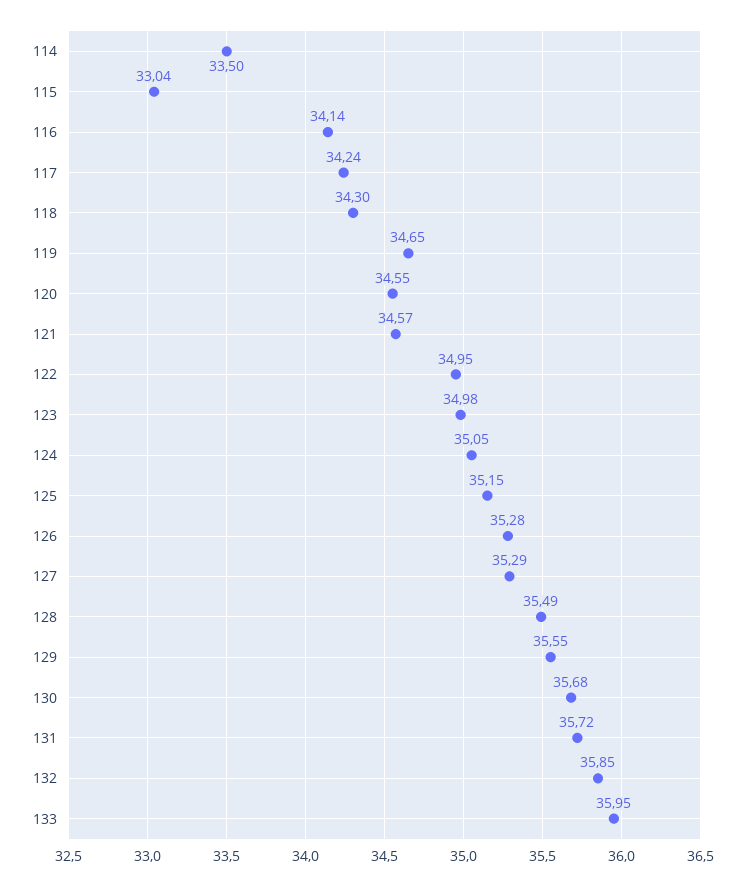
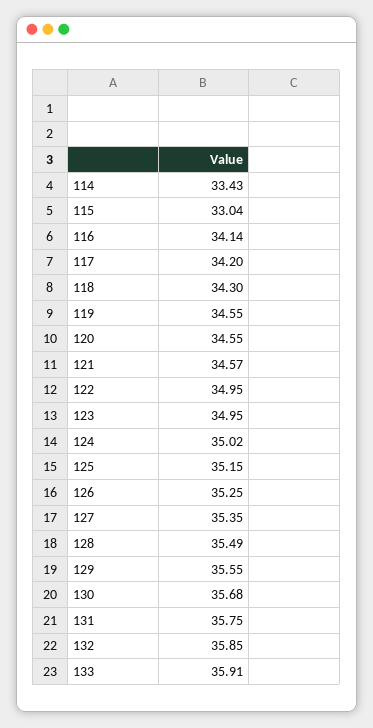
114: 33.5 -> 33.43
117: 34.24 -> 34.2
119: 34.65 -> 34.55
123: 34.98 -> 34.95
124: 35.05 -> 35.02
126: 35.28 -> 35.25
127: 35.29 -> 35.35
131: 35.72 -> 35.75
133: 35.95 -> 35.91

